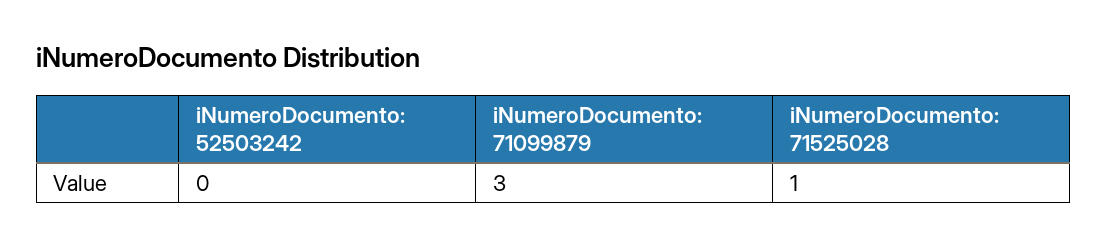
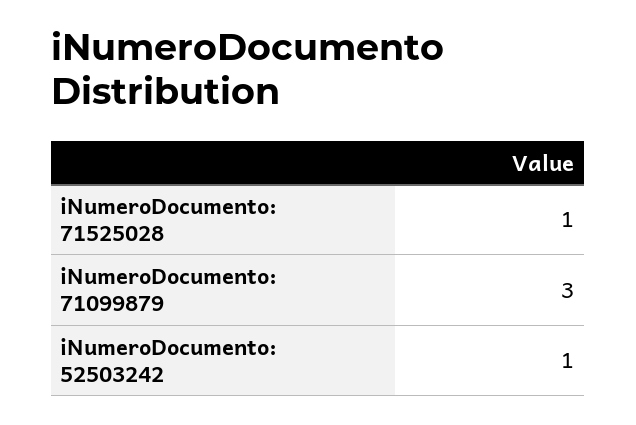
iNumeroDocumento: 52503242: 0 -> 1

